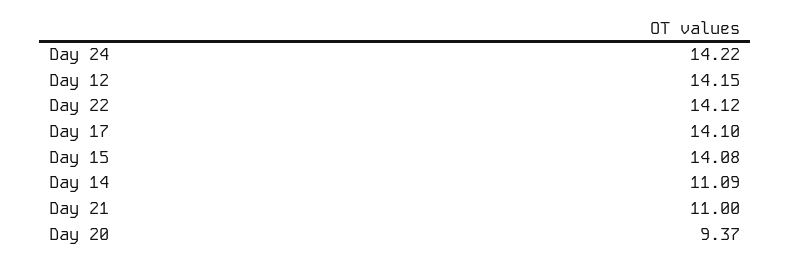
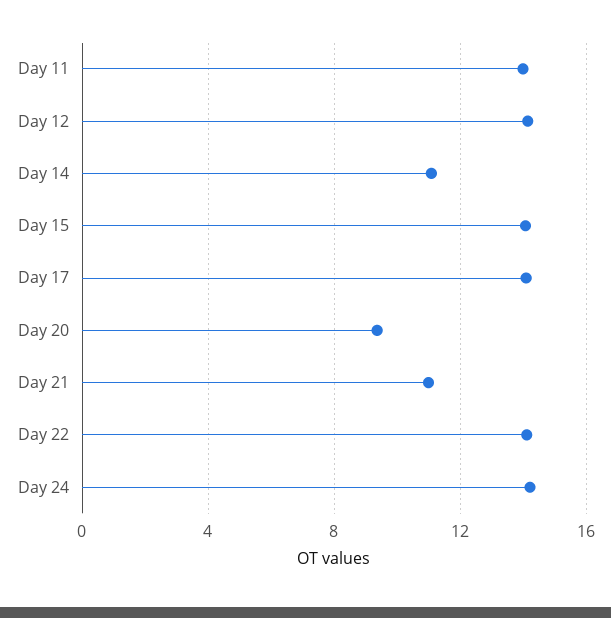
Day 11: none -> 14

